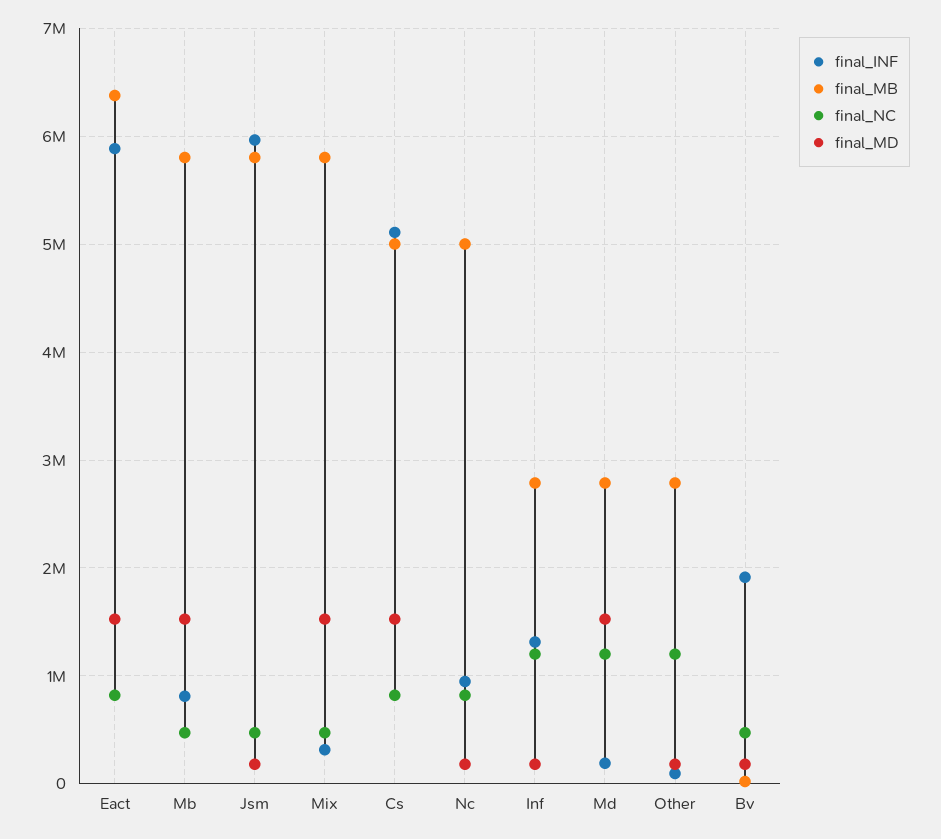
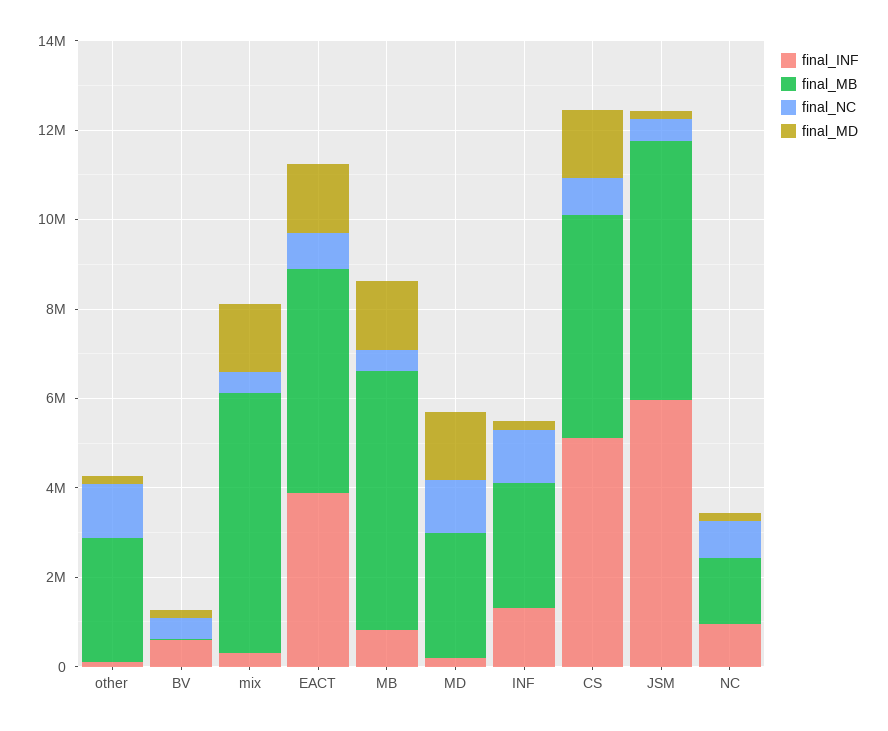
final_INF, Eact: 5900000 -> 4000000
final_MB, Eact: 6400000 -> 5000000
final_MB, Nc: 5000000 -> 1500000
final_INF, Bv: 1900000 -> 500000

